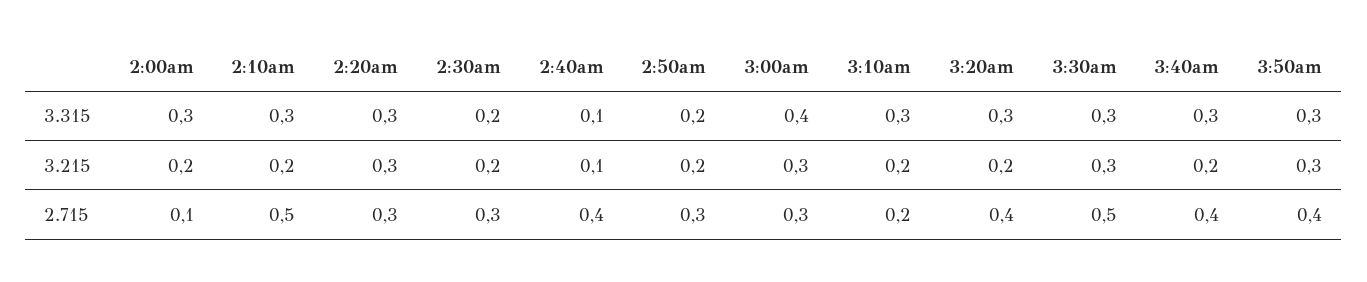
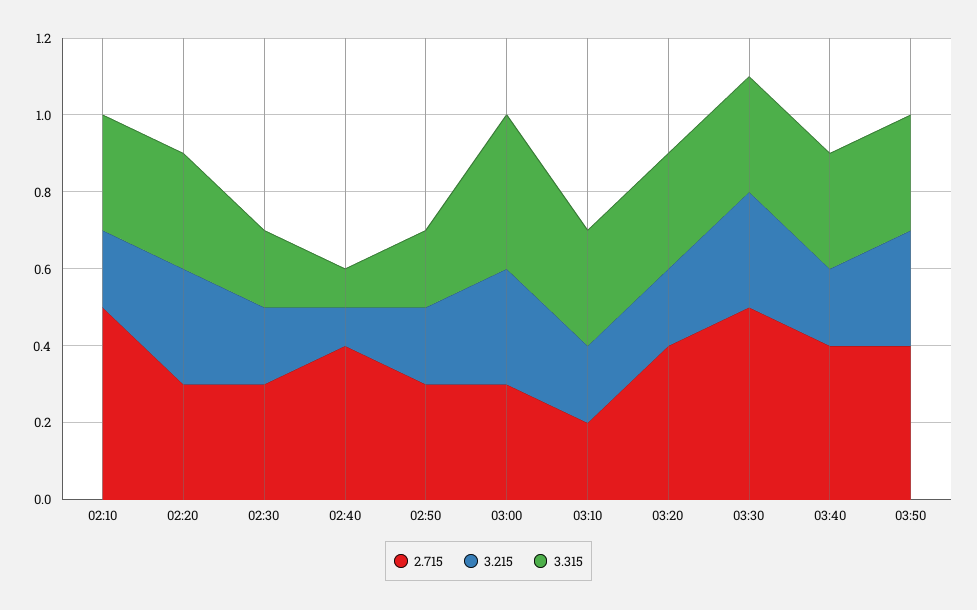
3.315, 2:00am: 0.3 -> none
3.215, 2:00am: 0.2 -> none
2.715, 2:00am: 0.1 -> none

